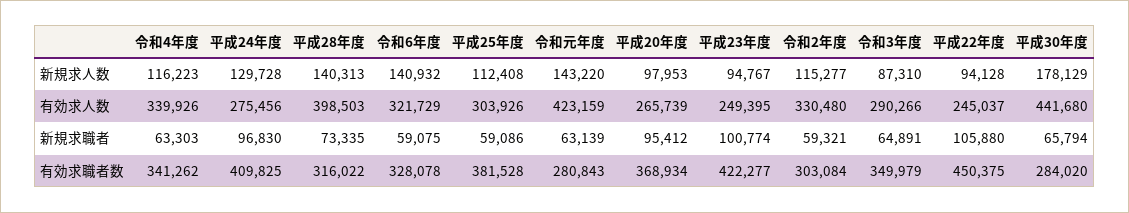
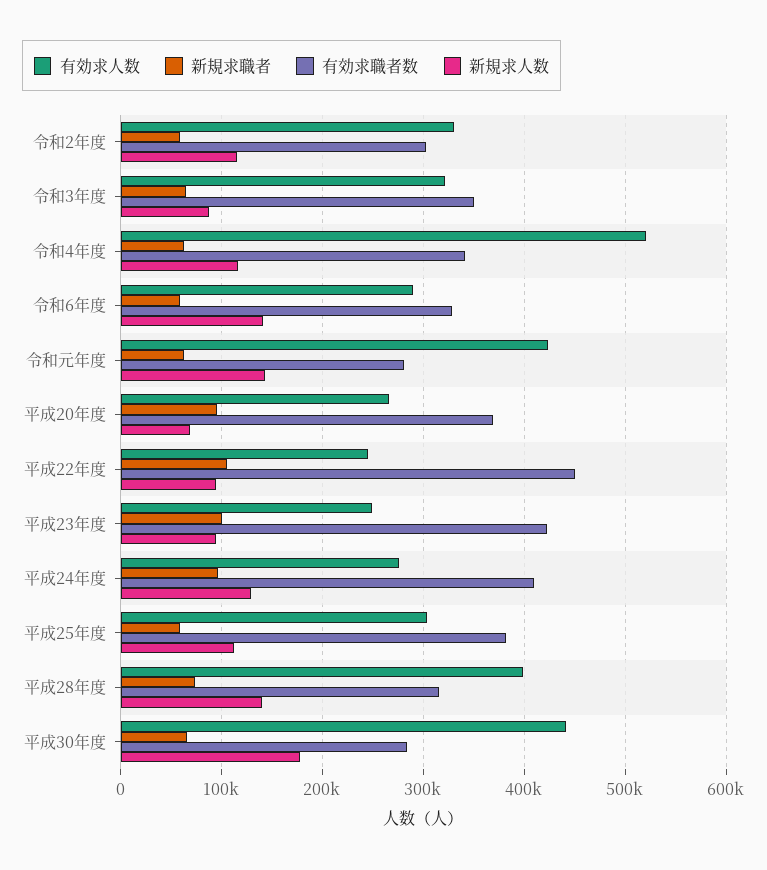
新規求人数, 平成20年度: 97953 -> 70000
有効求人数, 令和4年度: 339926 -> 520000
有効求人数, 令和6年度: 321729 -> 290000
有効求人数, 令和3年度: 290266 -> 320000

